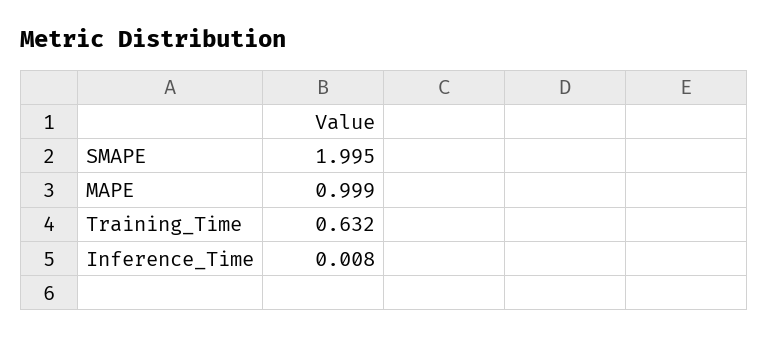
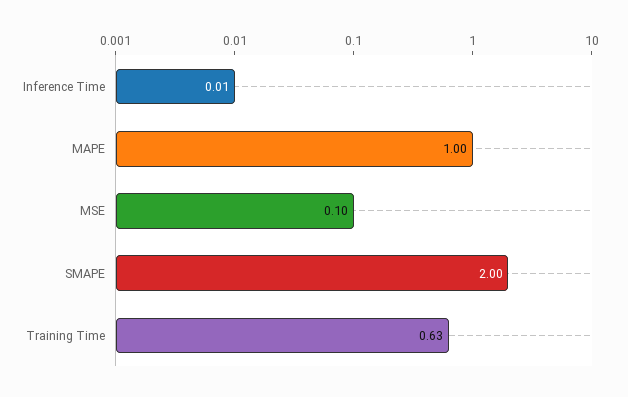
MSE: none -> 0.1

